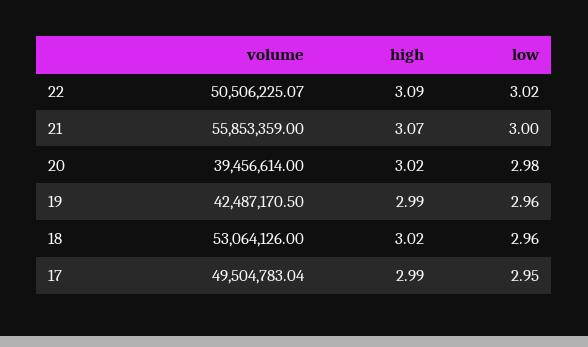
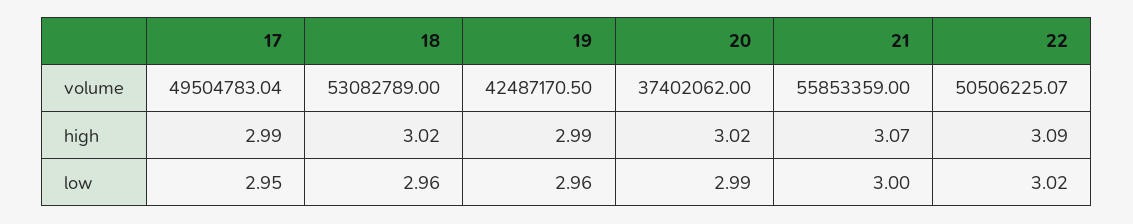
volume, 20: 39456614 -> 37402062
low, 20: 2.98 -> 2.99
volume, 18: 53064126 -> 53082789

